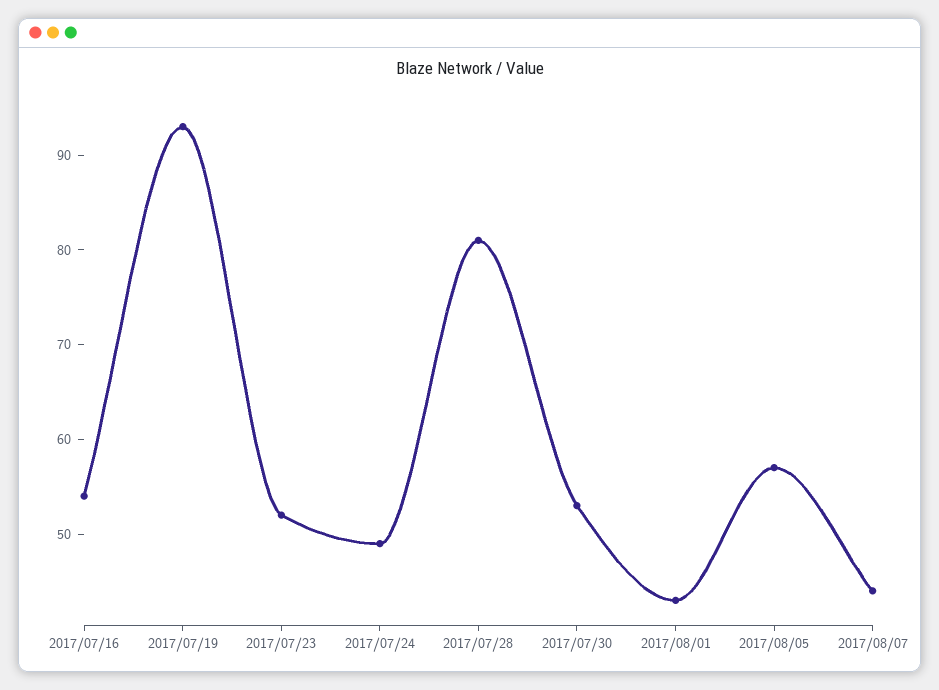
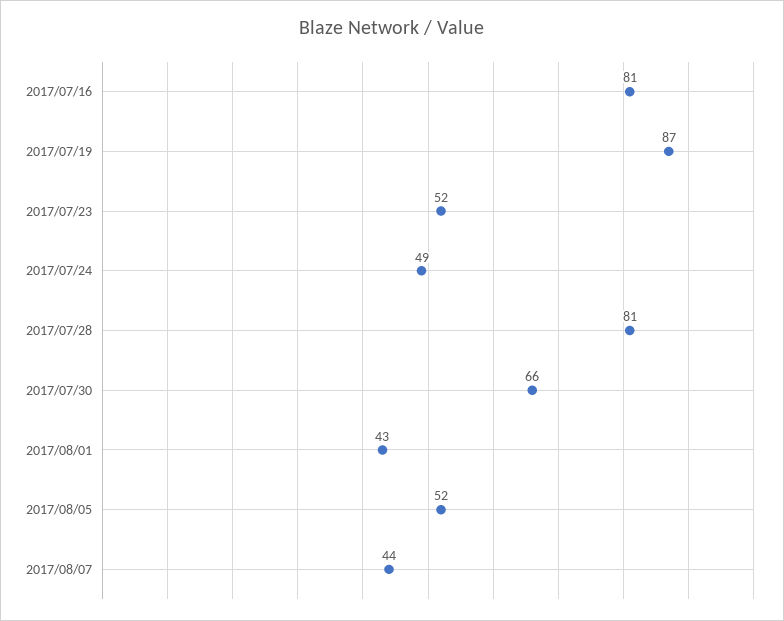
2017/07/16: 54 -> 81
2017/07/19: 93 -> 87
2017/07/30: 53 -> 66
2017/08/05: 57 -> 52

